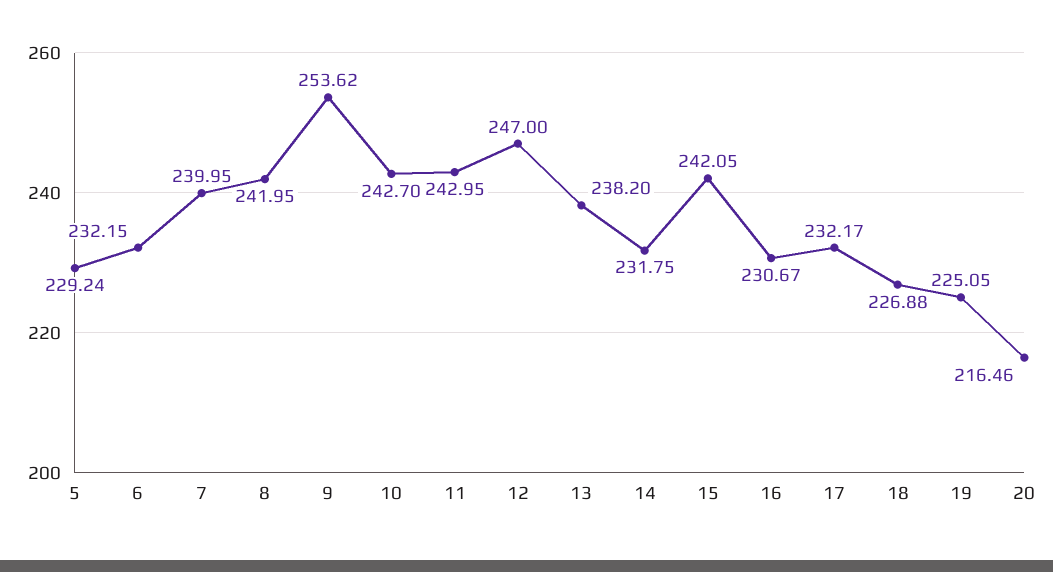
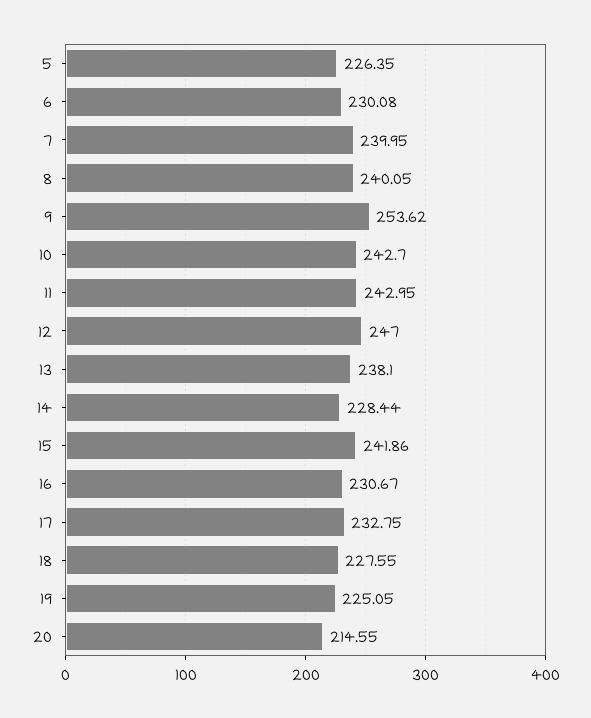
5: 229.24 -> 226.35
6: 232.15 -> 230.08
8: 241.95 -> 240.05
13: 238.2 -> 238.1
14: 231.75 -> 228.44
15: 242.05 -> 241.86
17: 232.17 -> 232.75
18: 226.88 -> 227.55
20: 216.46 -> 214.55

